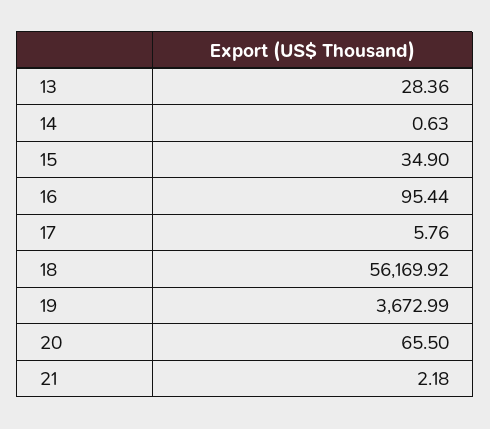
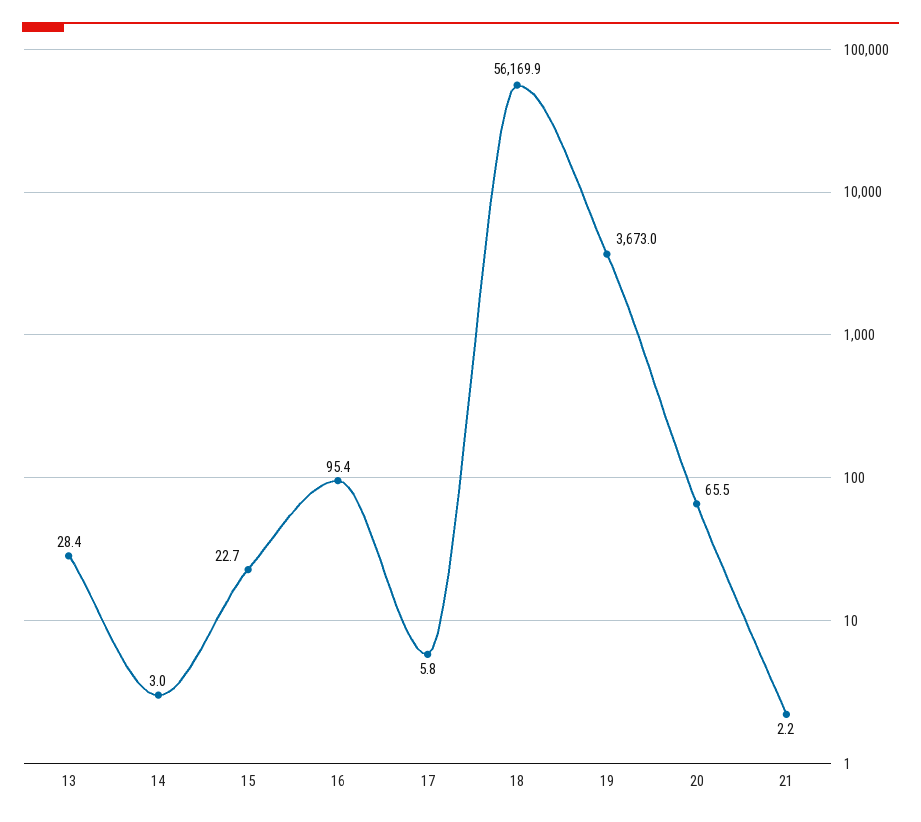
14: 0.63 -> 3
15: 34.9 -> 22.7

